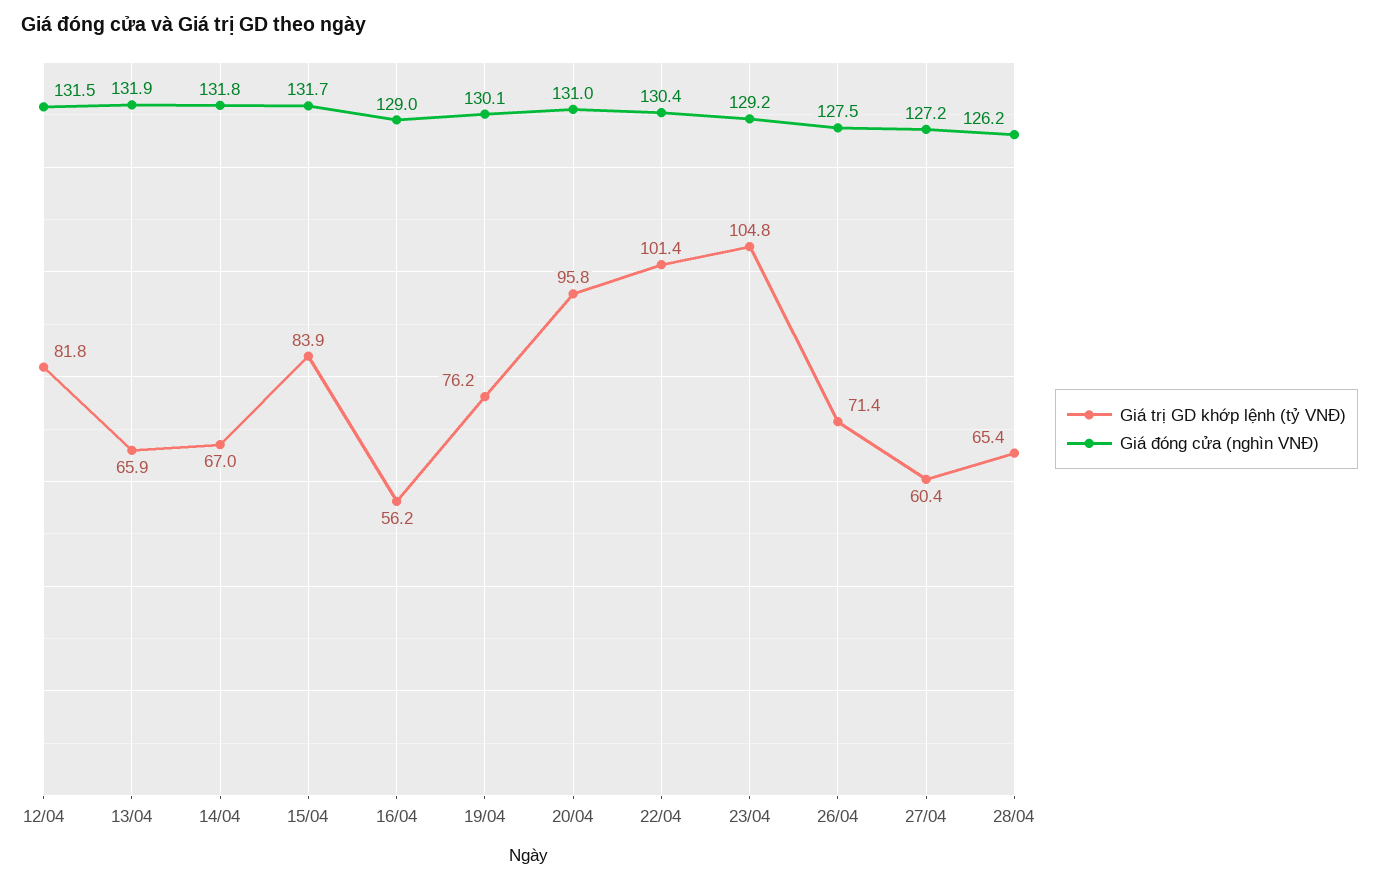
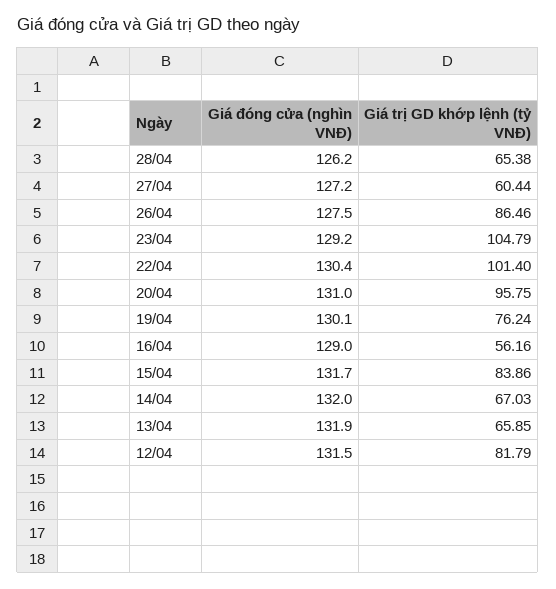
Giá đóng cửa (nghìn VNĐ), 14/04: 131.8 -> 132
Giá trị GD khớp lệnh (tỷ VNĐ), 26/04: 71.4 -> 86.46

